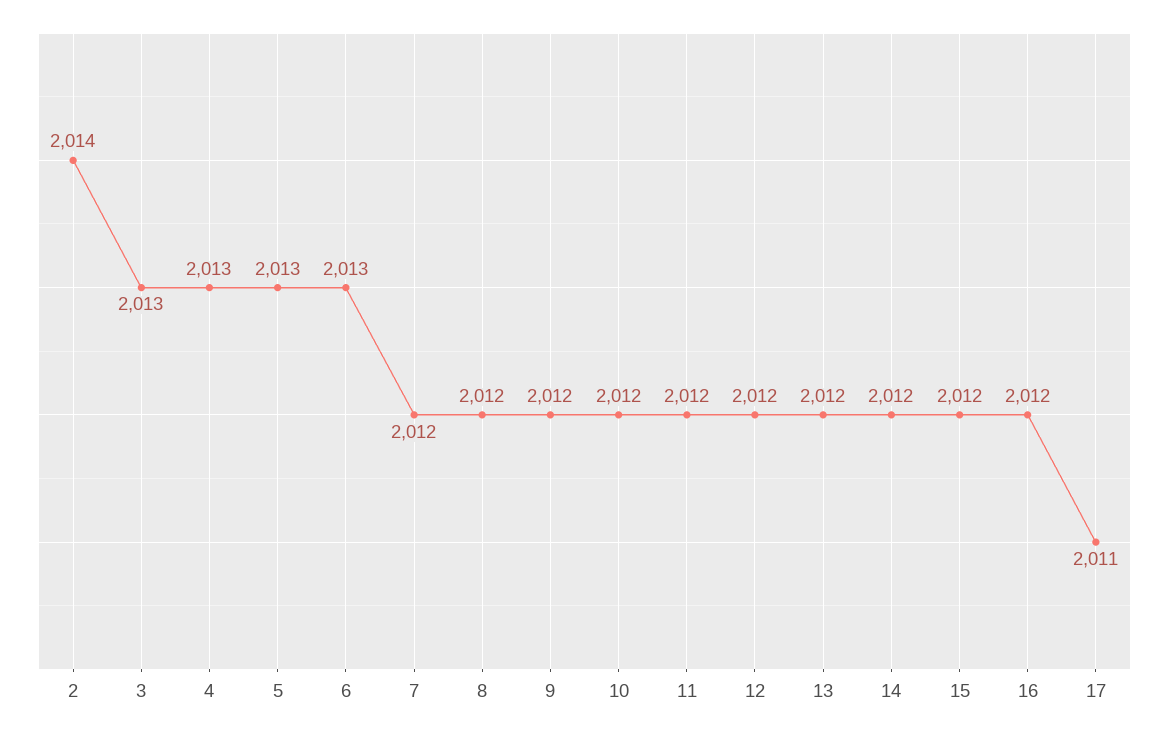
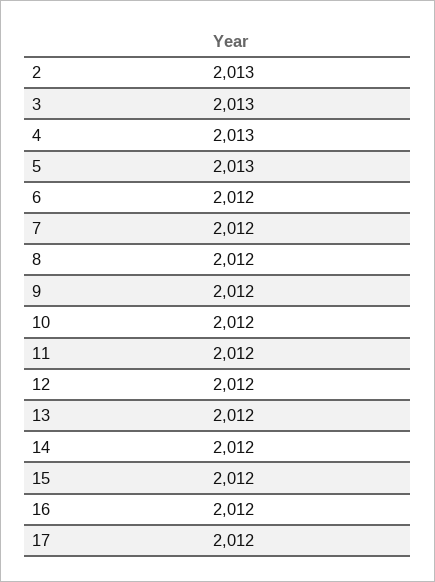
2: 2014 -> 2013
6: 2013 -> 2012
17: 2011 -> 2012

